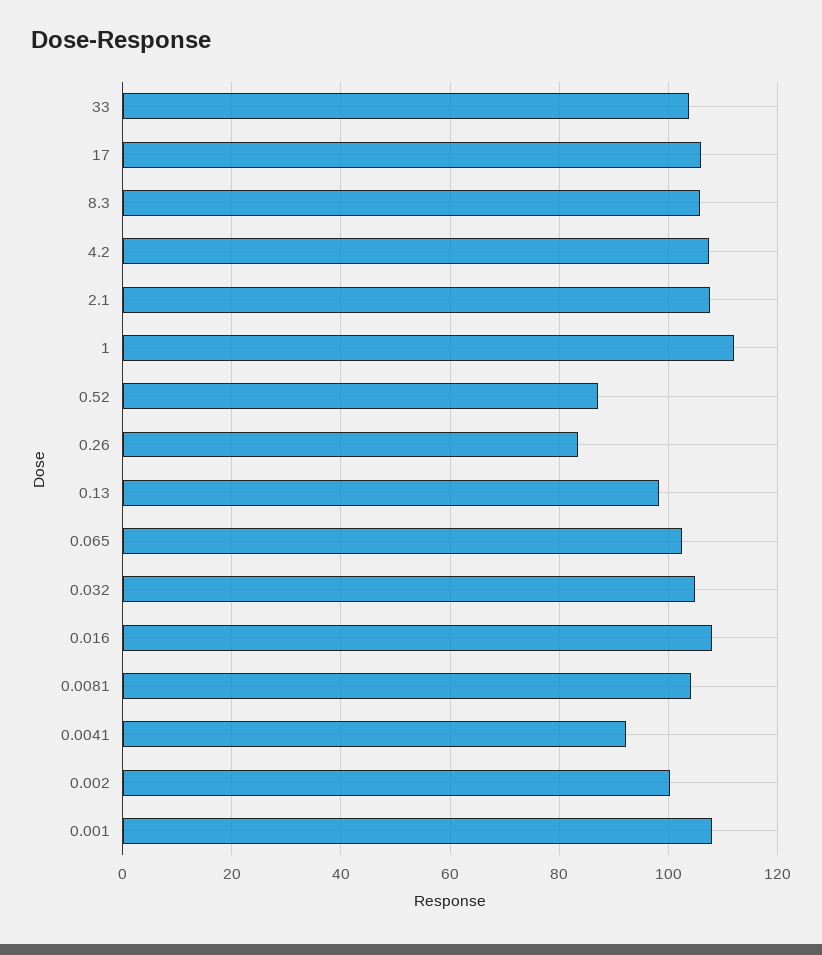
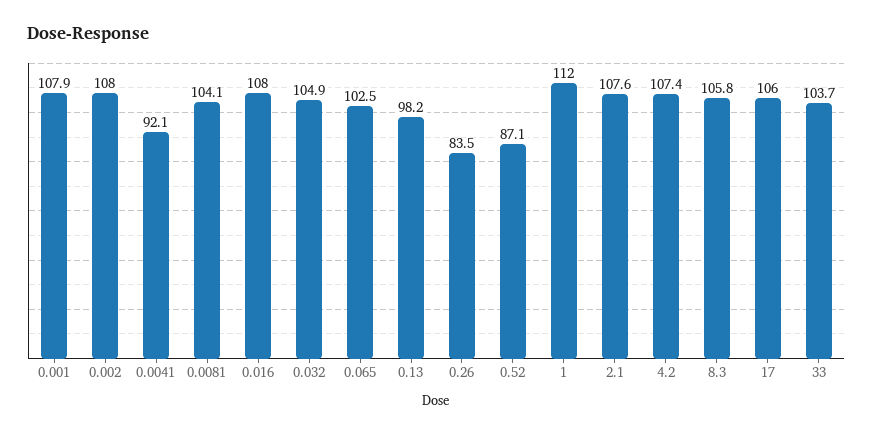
0.002: 100 -> 108

